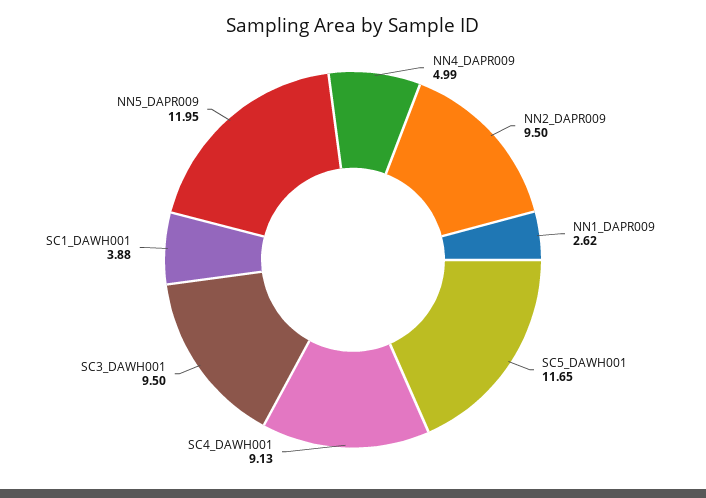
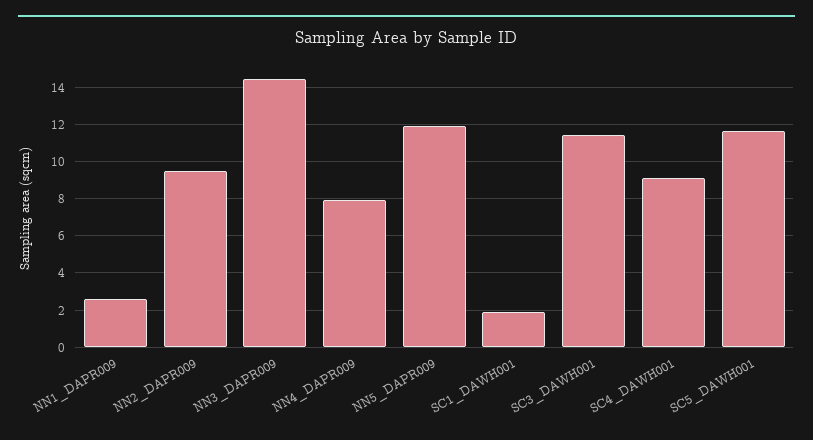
NN4_DAPR009: 4.99 -> 8
SC3_DAWH001: 9.5 -> 11.5
SC1_DAWH001: 3.88 -> 2
NN3_DAPR009: none -> 14.5

